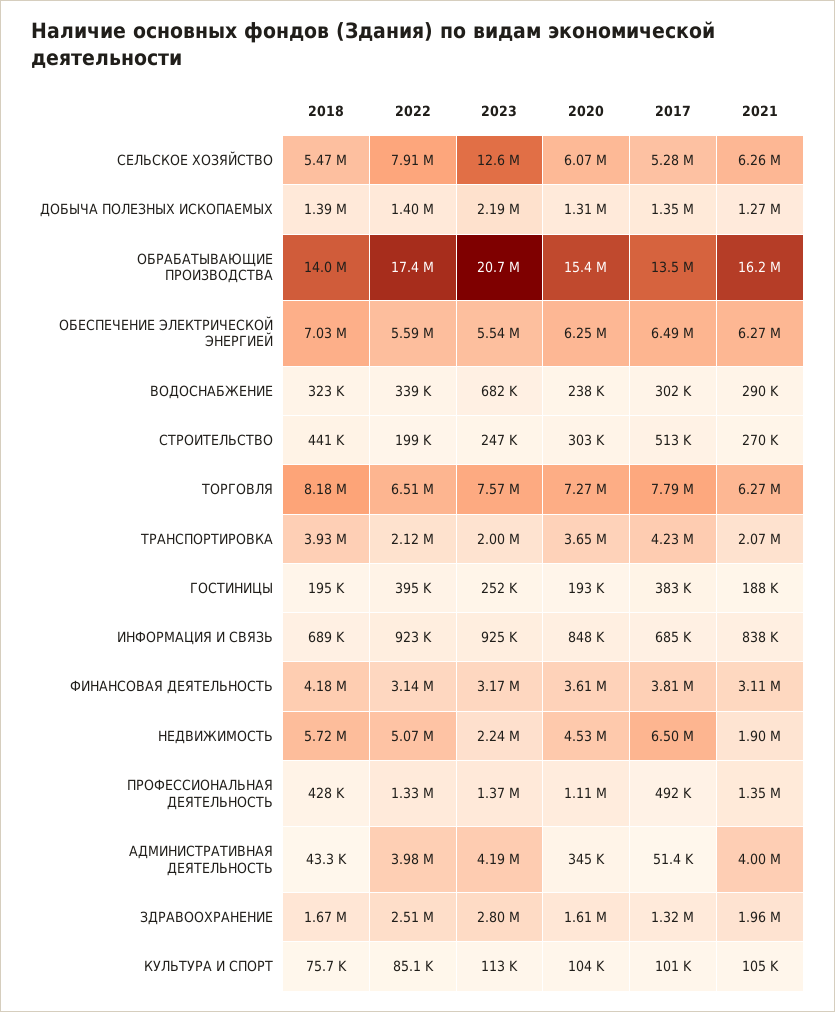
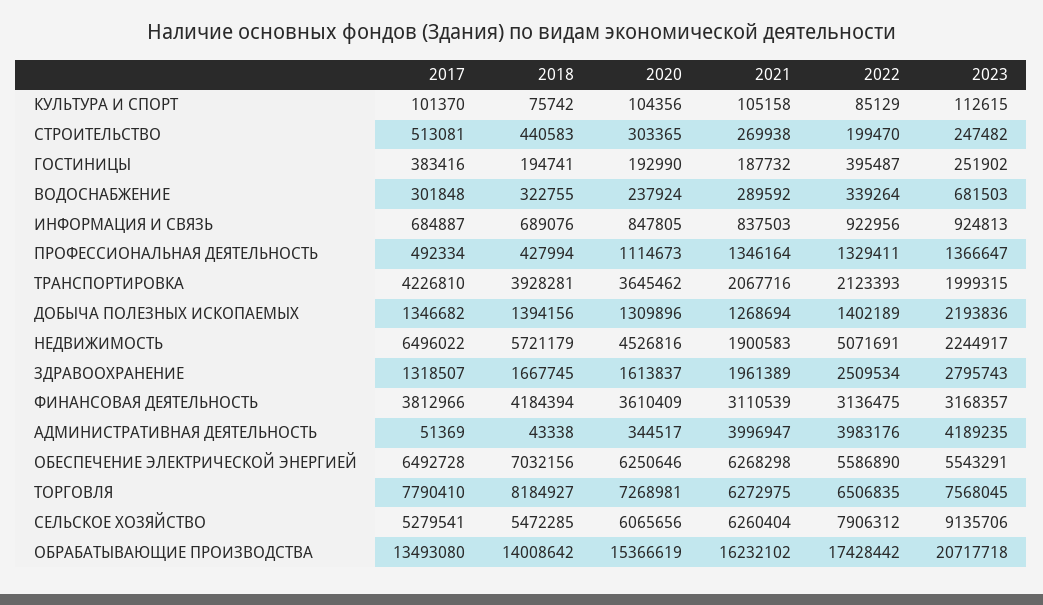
2023, СЕЛЬСКОЕ ХОЗЯЙСТВО: 12600000 -> 9135706

